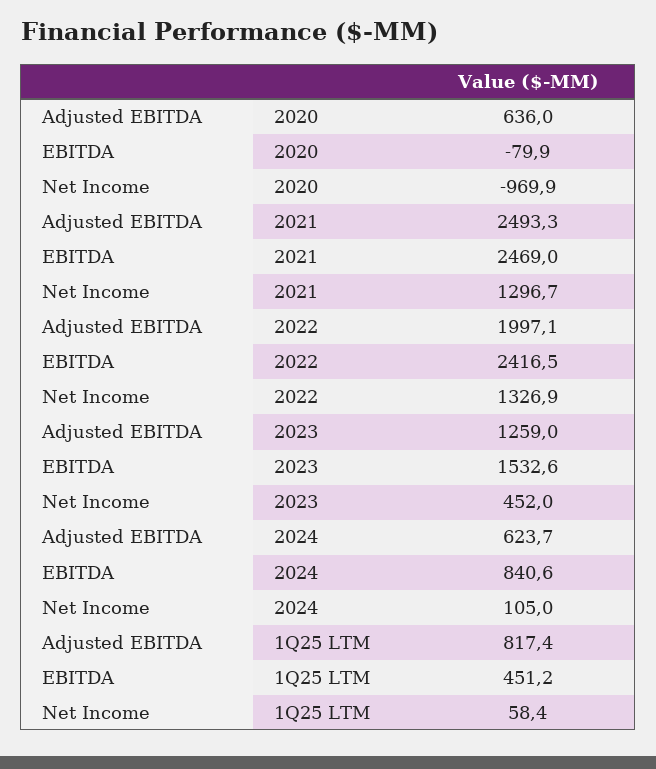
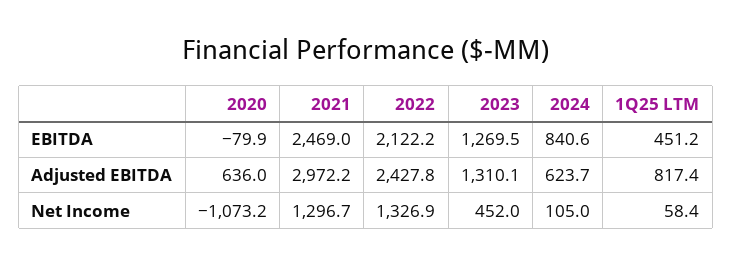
Net Income, 2020: -969.9 -> -1073.2
Adjusted EBITDA, 2021: 2493.3 -> 2972.2
Adjusted EBITDA, 2022: 1997.1 -> 2427.8
EBITDA, 2022: 2416.5 -> 2122.2
Adjusted EBITDA, 2023: 1259 -> 1310.1
EBITDA, 2023: 1532.6 -> 1269.5

